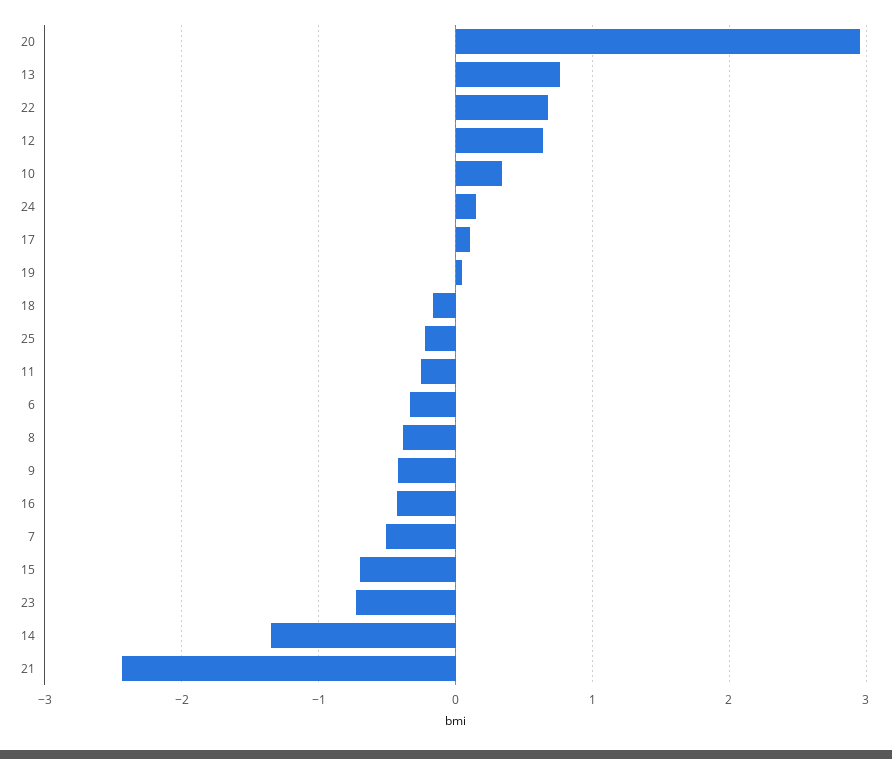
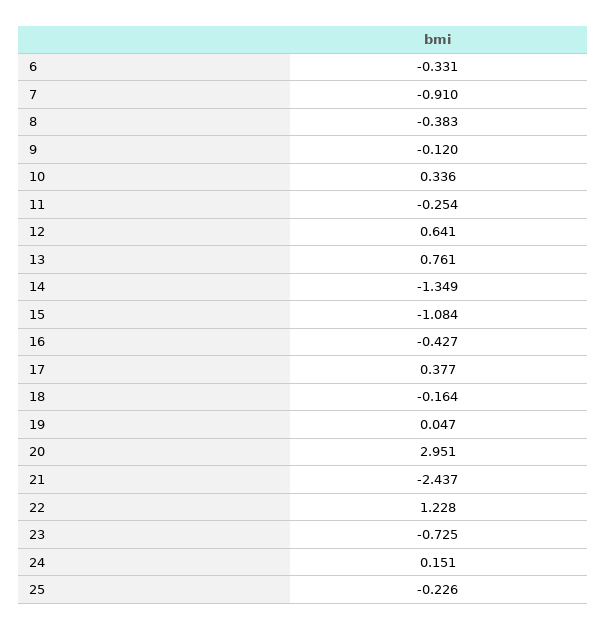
22: 0.7 -> 1.228
17: 0.1 -> 0.377
9: -0.4 -> -0.12
7: -0.5 -> -0.91
15: -0.7 -> -1.084

